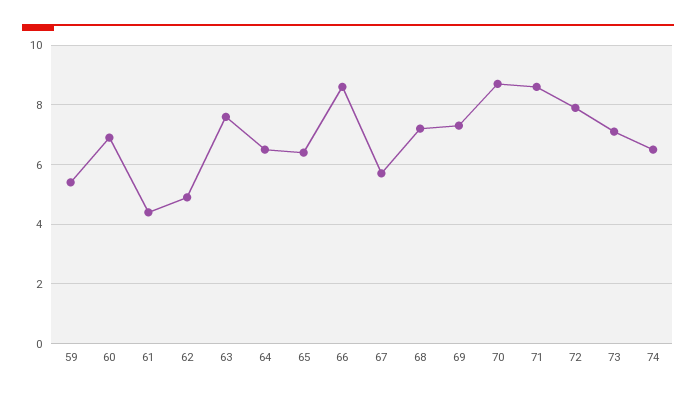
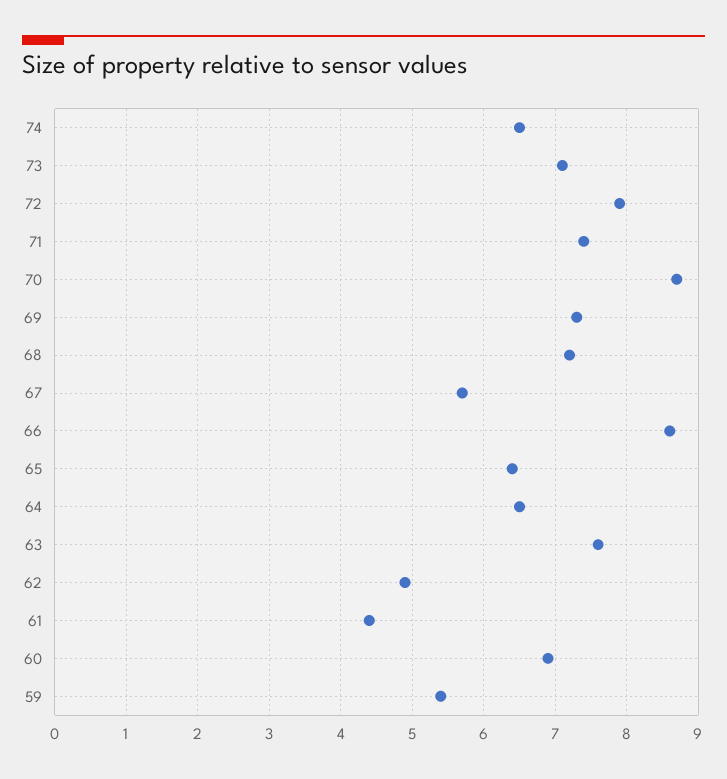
71: 8.5 -> 7.4

